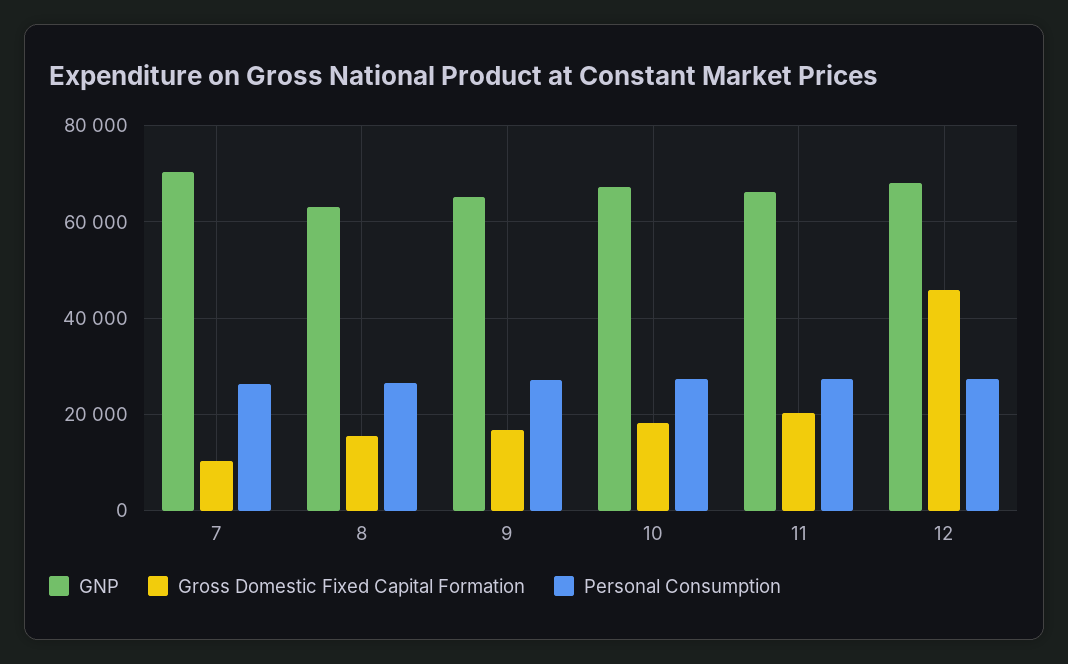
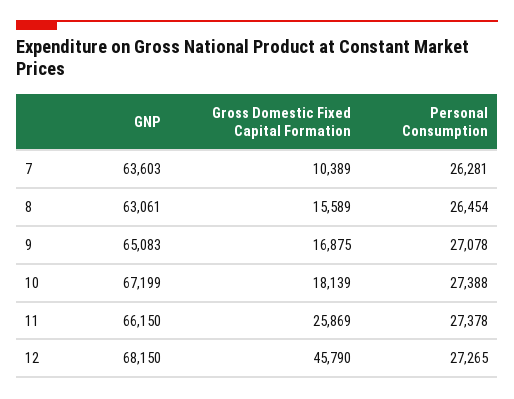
GNP, 7: 70000 -> 63603
Gross Domestic Fixed Capital Formation, 11: 20000 -> 25869

